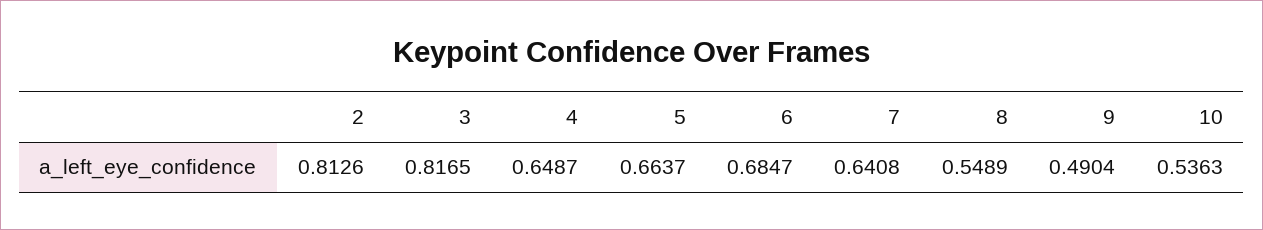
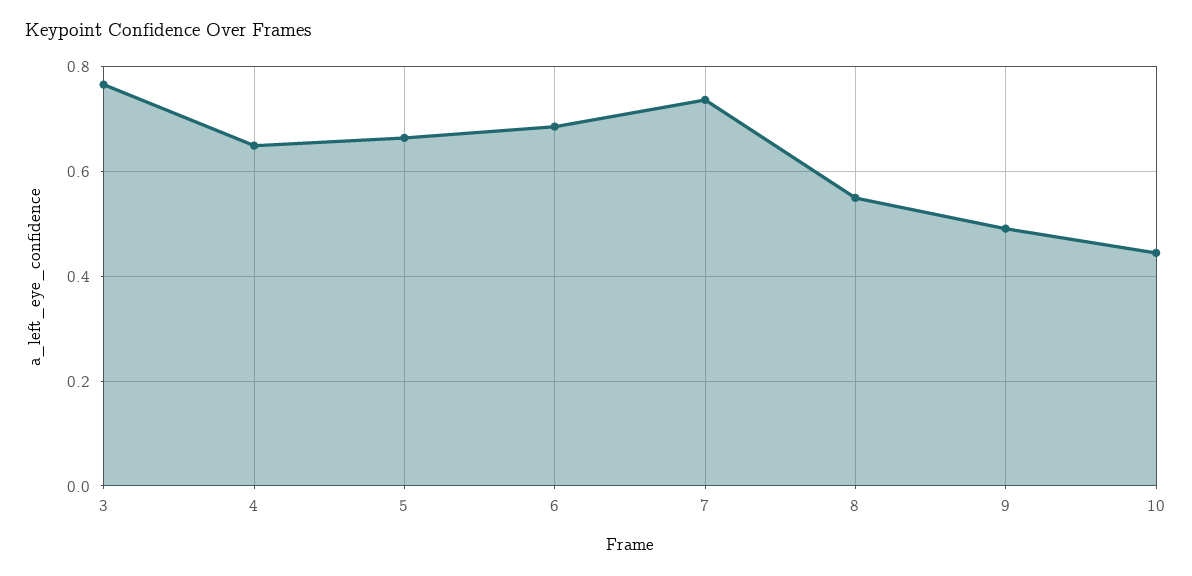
2: 0.8126 -> none
3: 0.8165 -> 0.76
7: 0.6408 -> 0.74
10: 0.5363 -> 0.44

